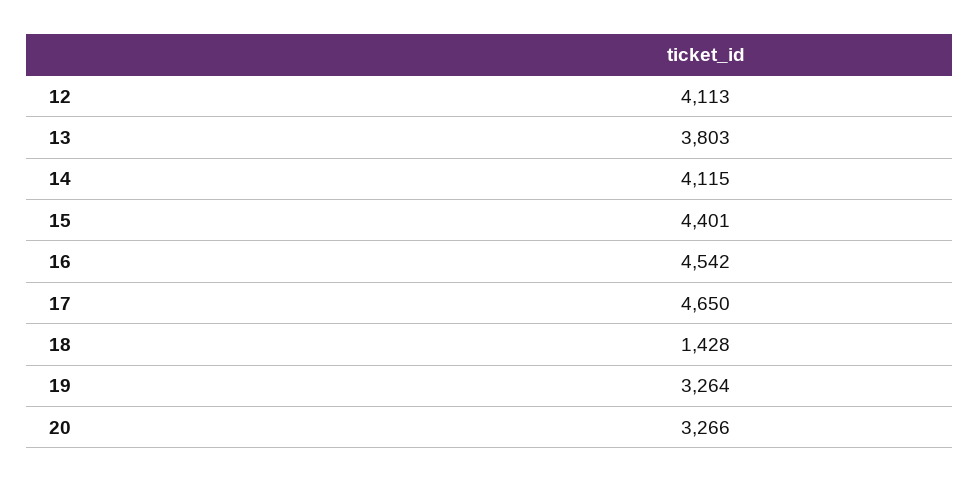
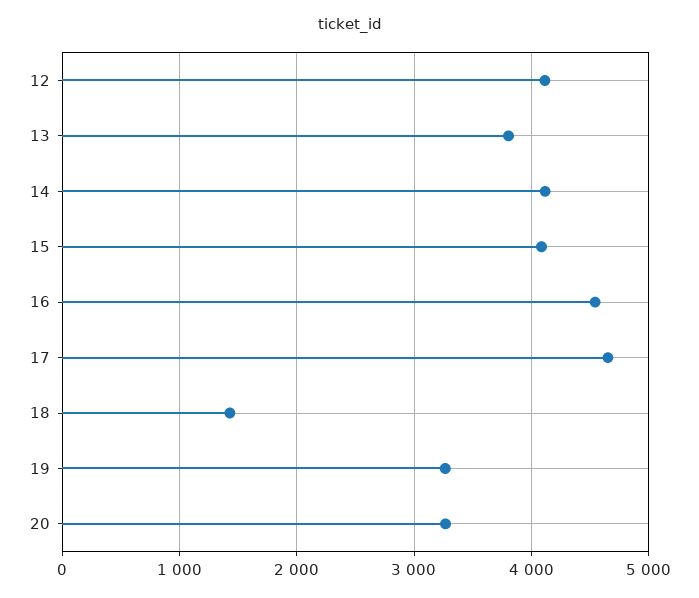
15: 4401 -> 4100

